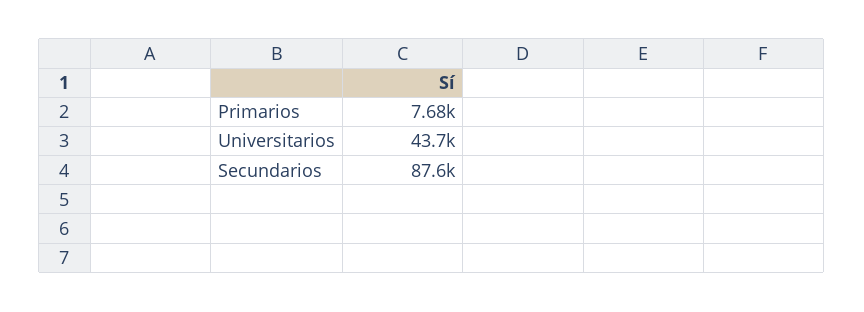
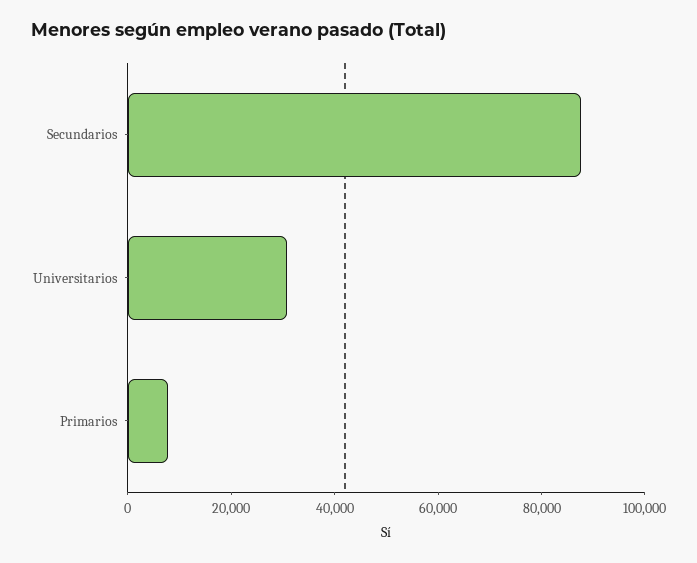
Universitarios: 43700 -> 30000

